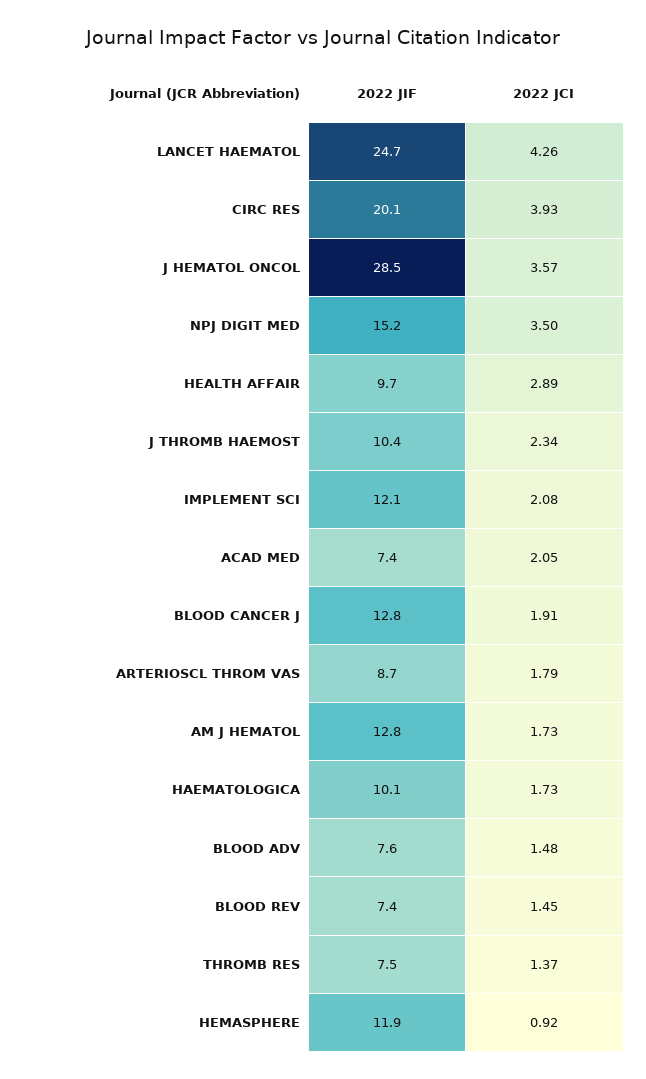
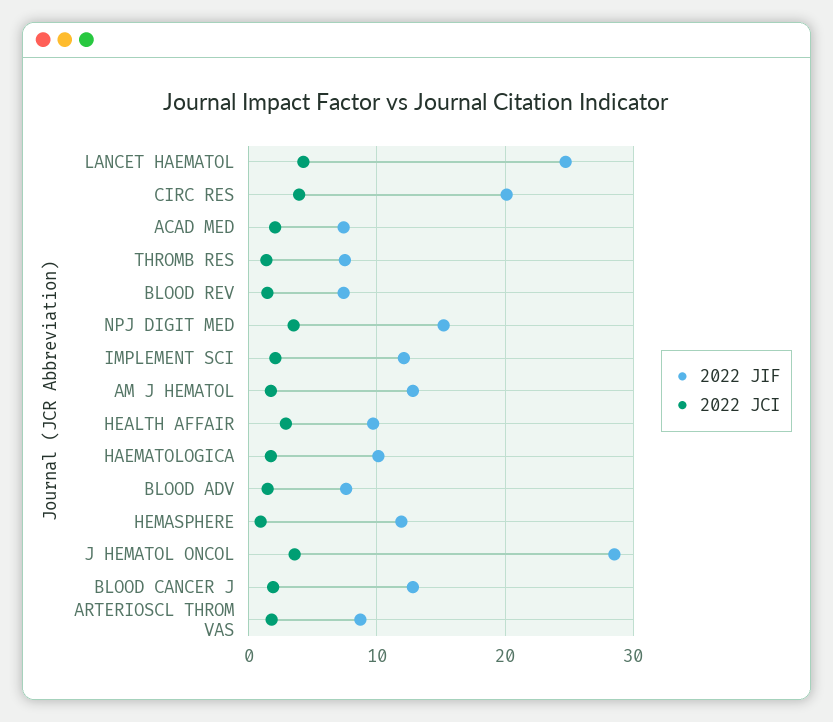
2022 JIF, J THROMB HAEMOST: 10.4 -> none
2022 JCI, J THROMB HAEMOST: 2.34 -> none

